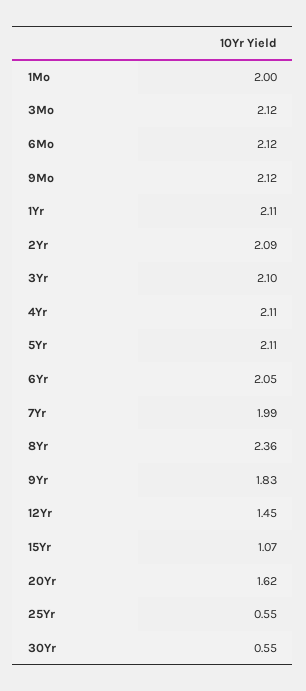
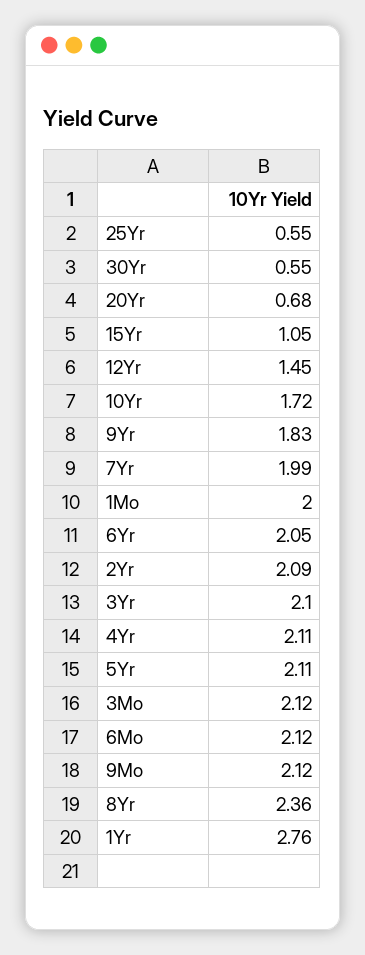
1Yr: 2.11 -> 2.76
15Yr: 1.07 -> 1.05
20Yr: 1.62 -> 0.68
10Yr: none -> 1.72

